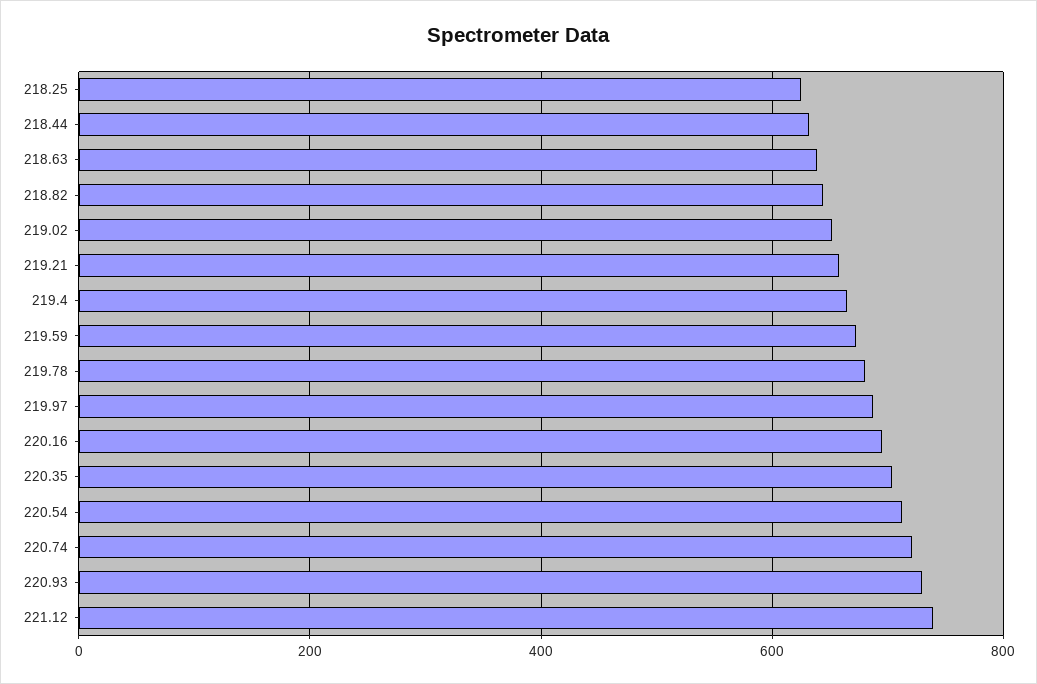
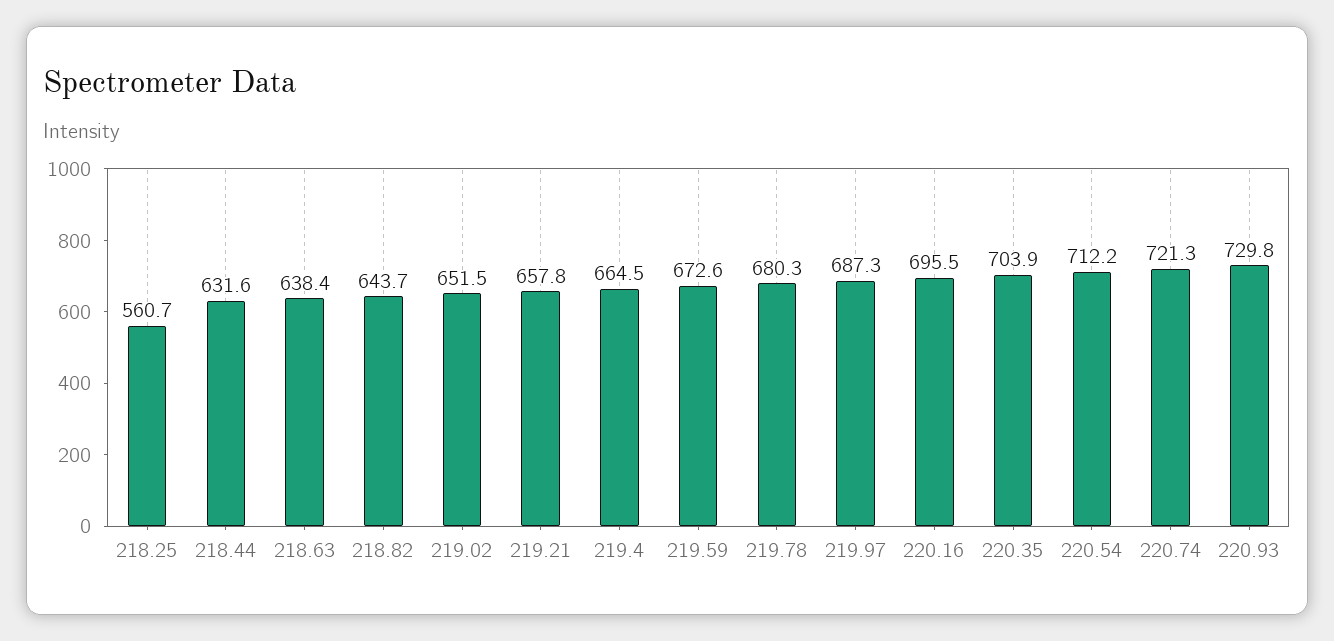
218.25: 620 -> 560.7
221.12: 740 -> none

